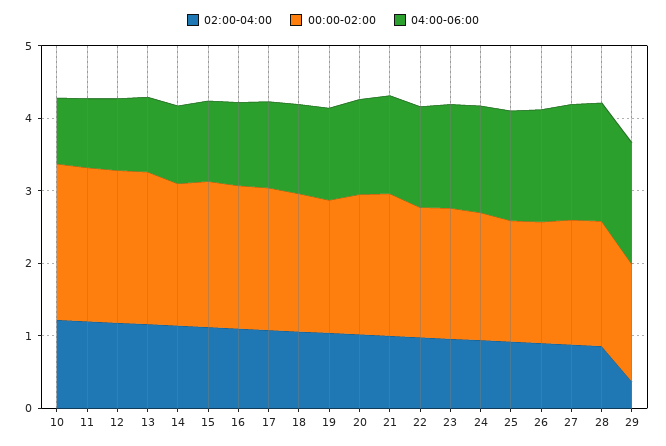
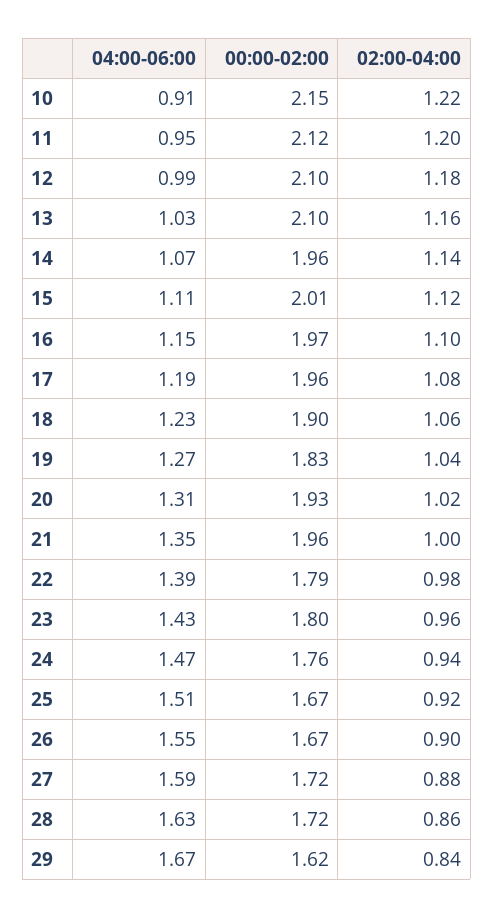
02:00-04:00, 29: 0.4 -> 0.84

